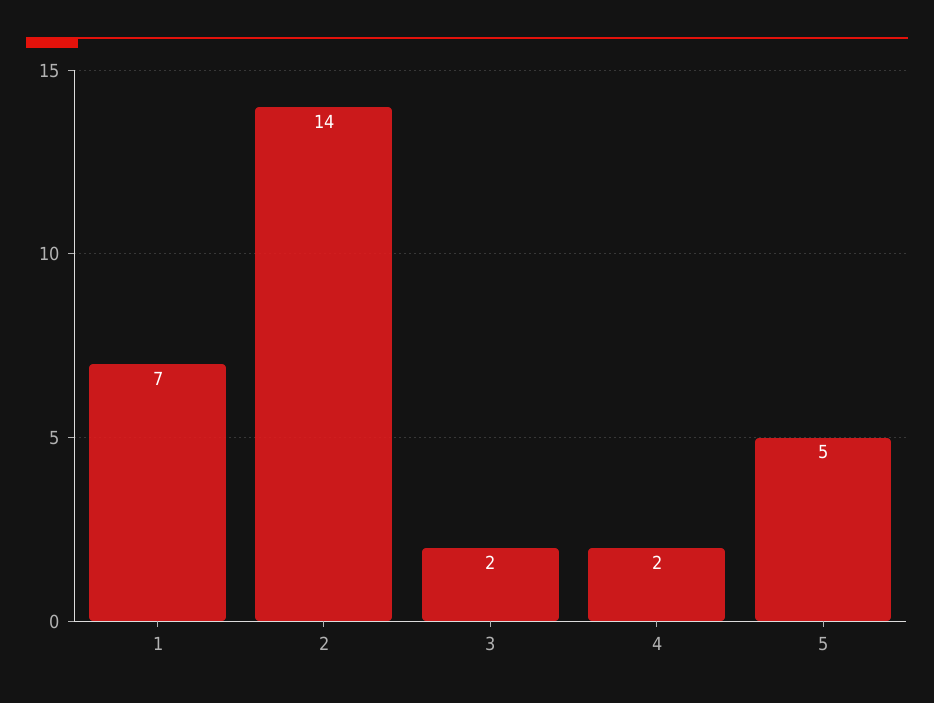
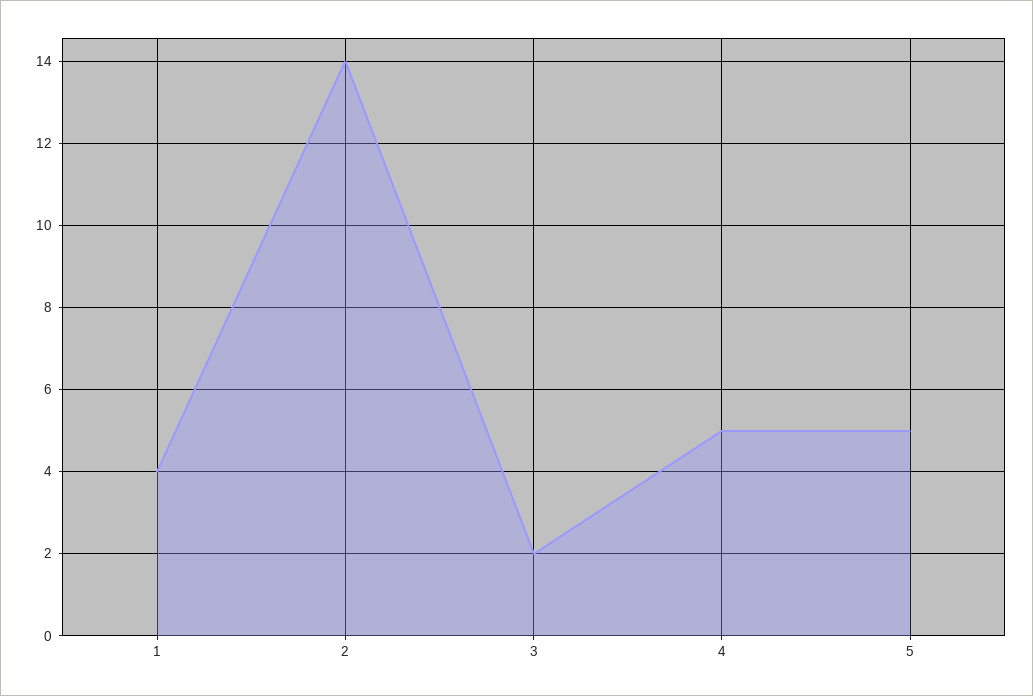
1: 7 -> 4
4: 2 -> 5

